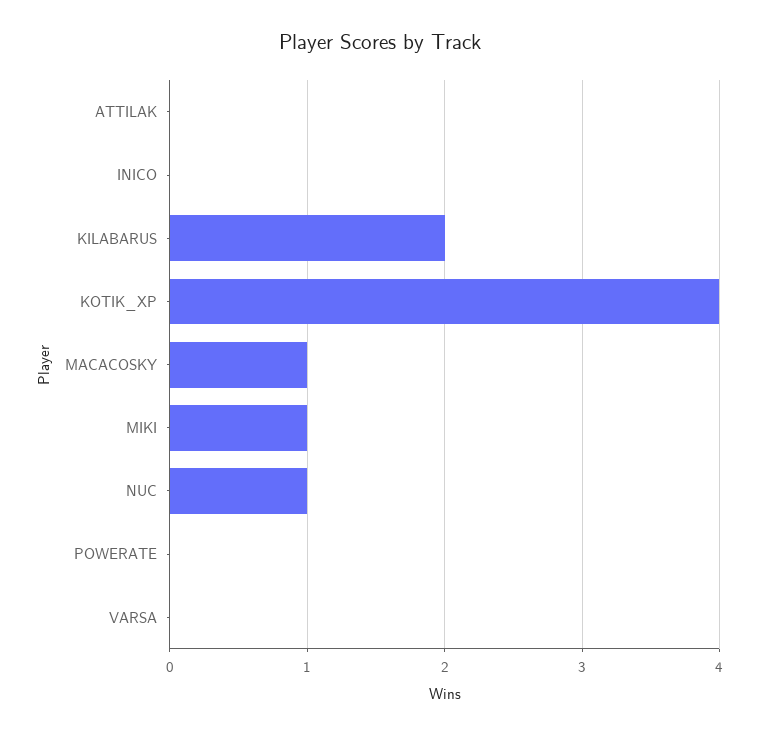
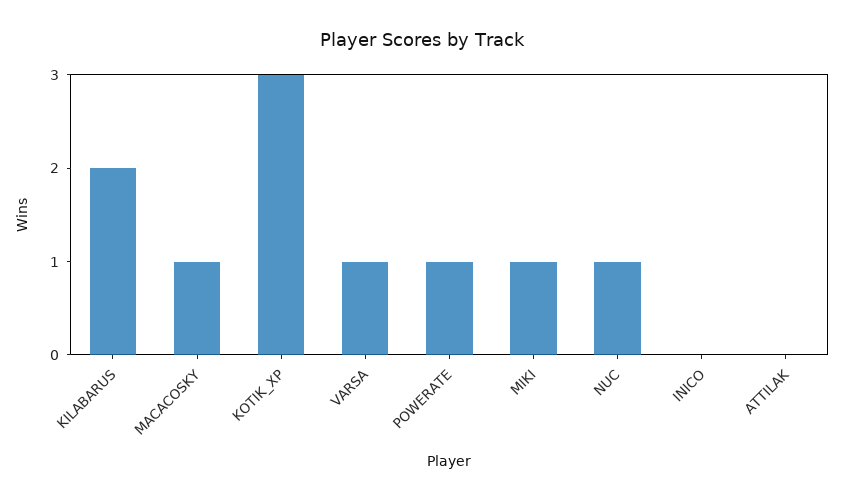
KOTIK_XP: 4 -> 3
POWERATE: 0 -> 1
VARSA: 0 -> 1

